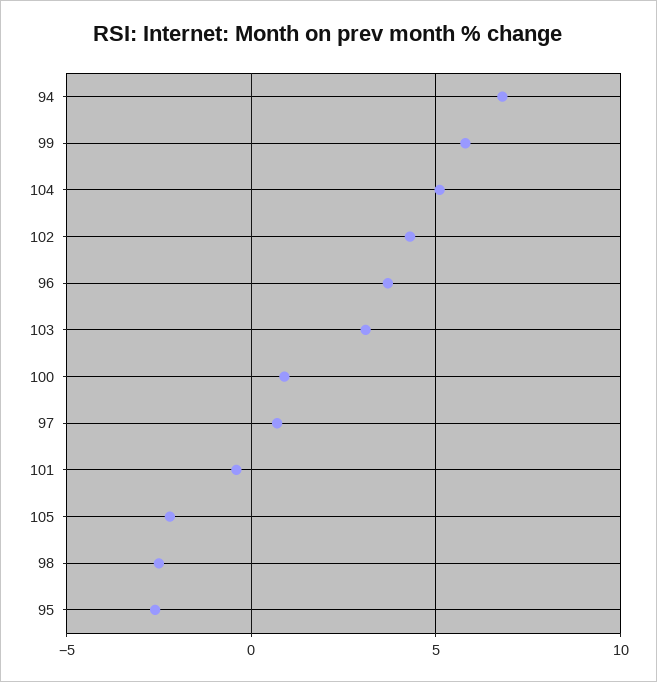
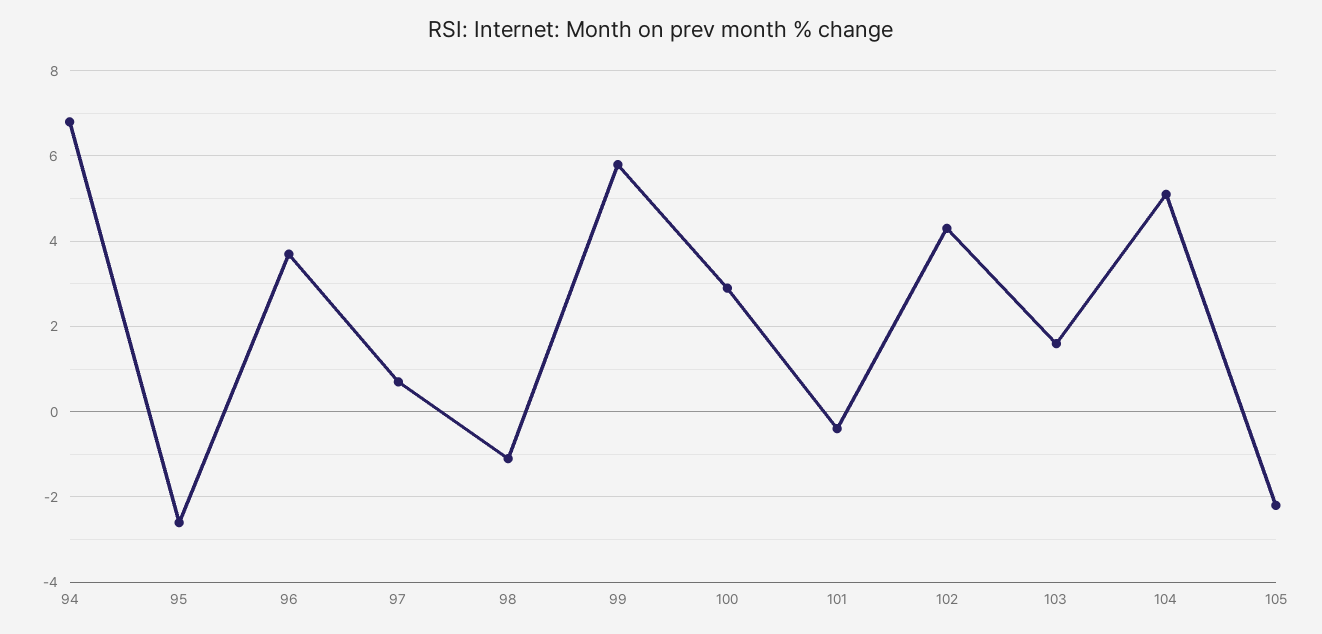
103: 3 -> 1.5
100: 1 -> 3
98: -2.5 -> -1

